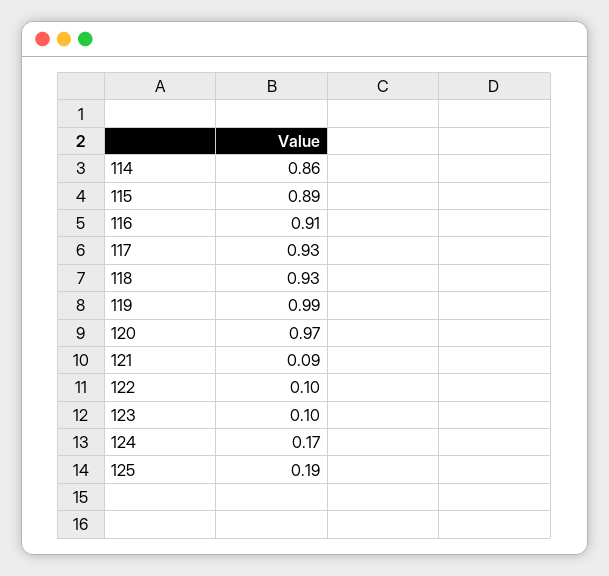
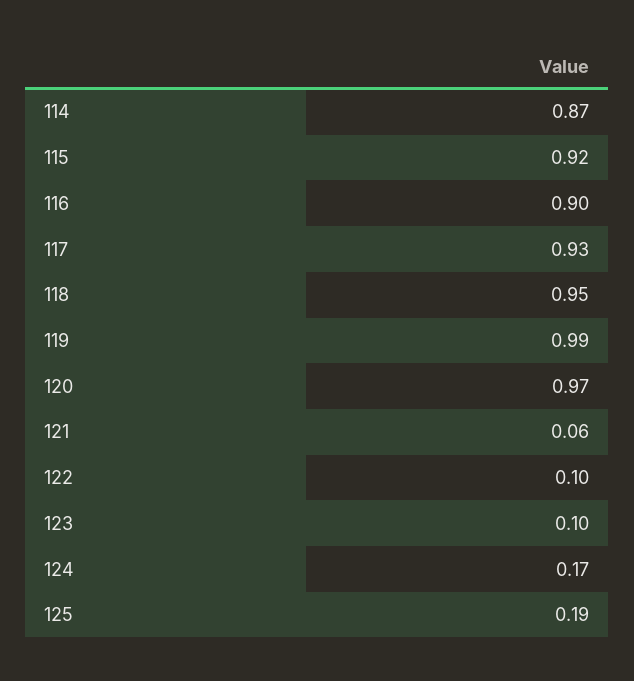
114: 0.86 -> 0.87
115: 0.89 -> 0.92
116: 0.91 -> 0.9
118: 0.93 -> 0.95
121: 0.09 -> 0.06

